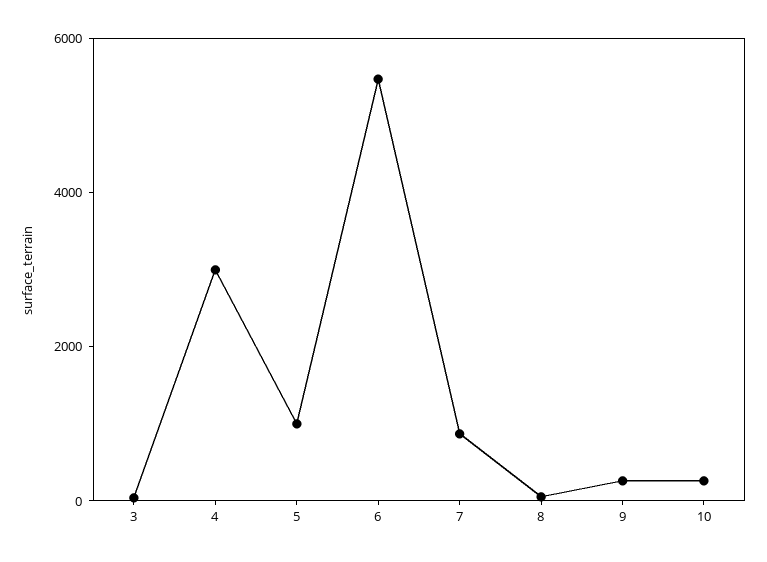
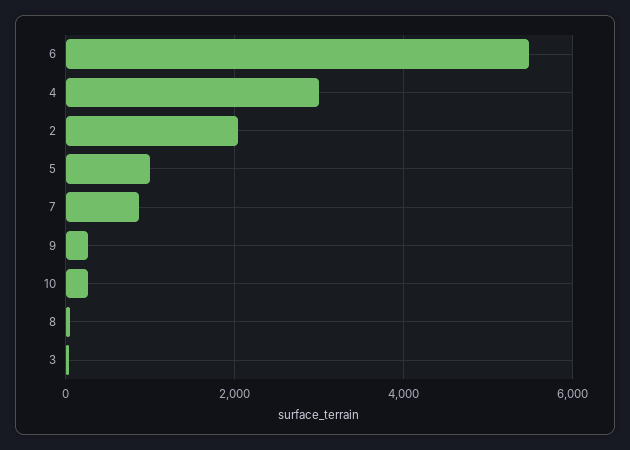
2: none -> 2000

